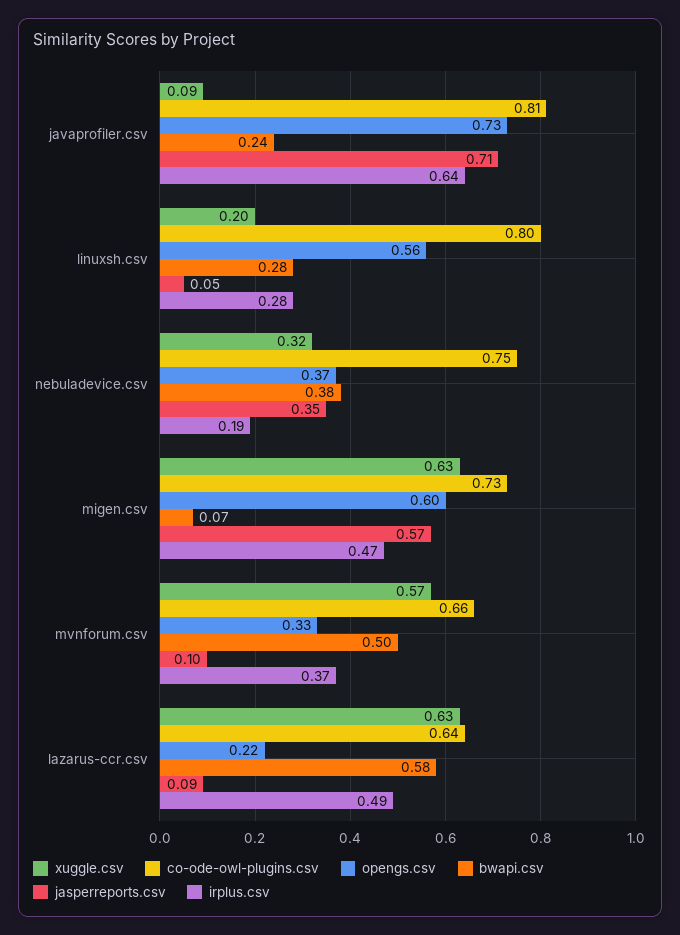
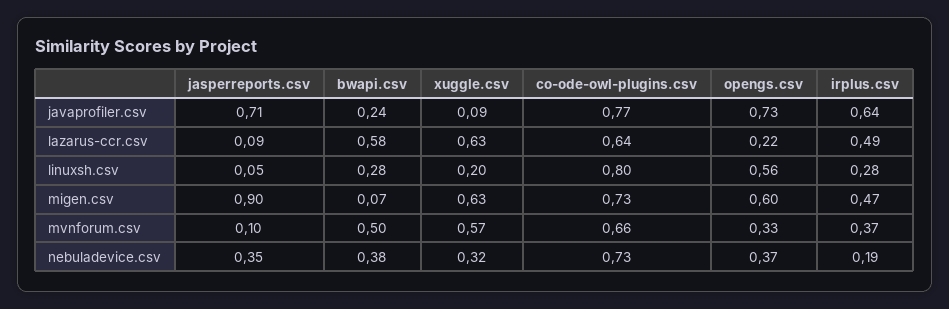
co-ode-owl-plugins.csv, javaprofiler.csv: 0.81 -> 0.77
co-ode-owl-plugins.csv, nebuladevice.csv: 0.75 -> 0.73
jasperreports.csv, migen.csv: 0.57 -> 0.9

